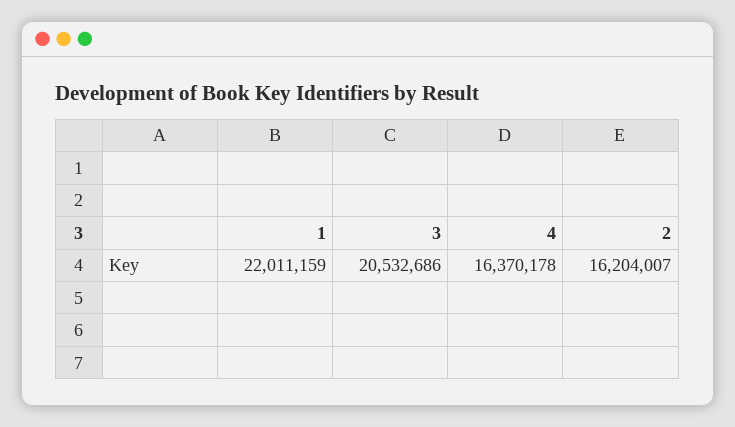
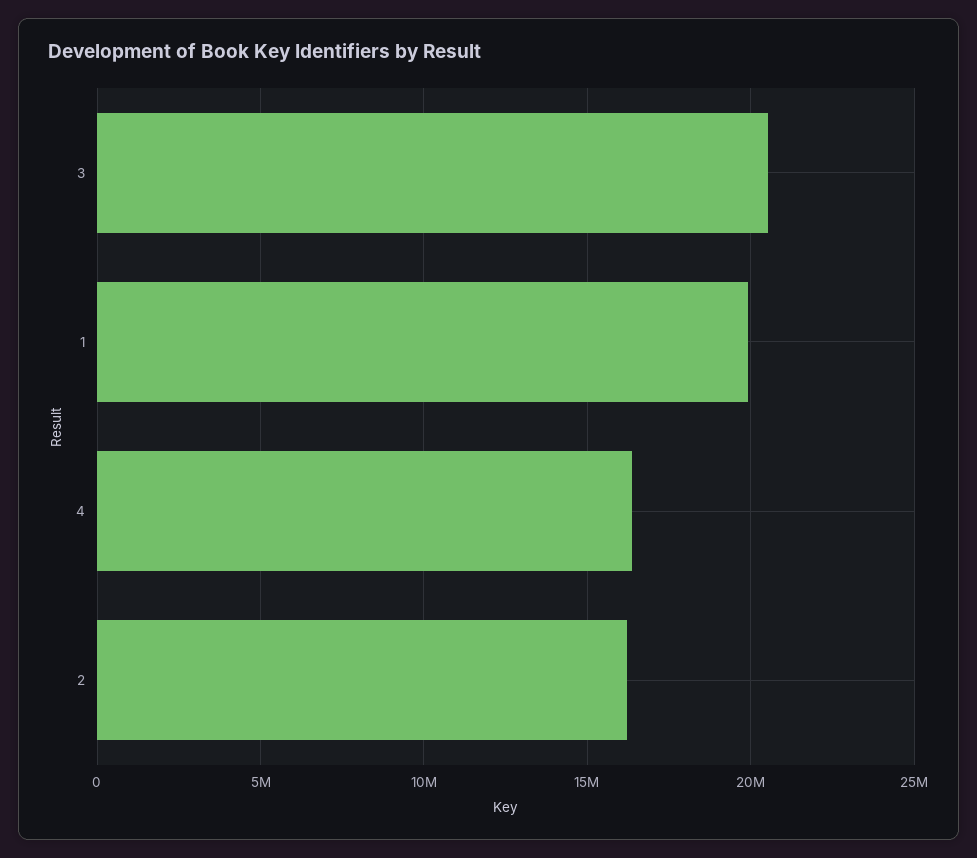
1: 22011159 -> 20000000

